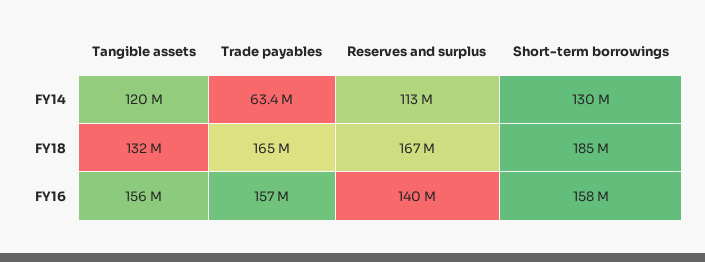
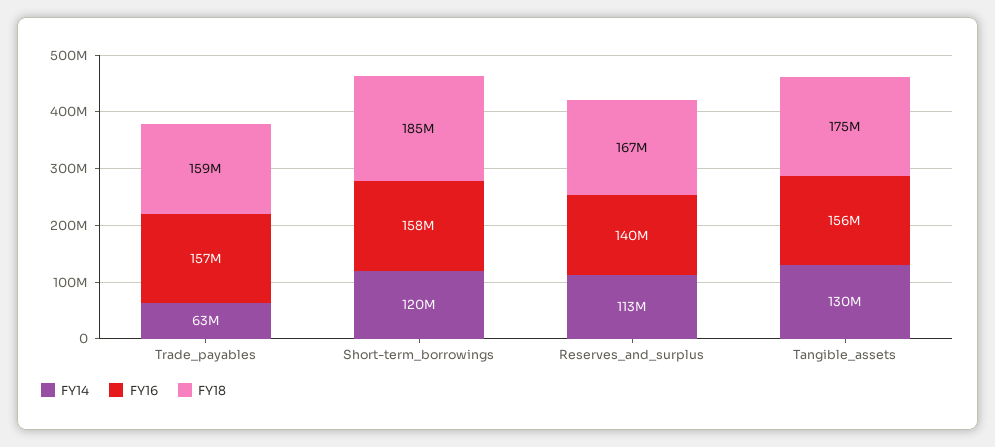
FY14, Tangible assets: 120000000 -> 130000000
FY14, Short-term borrowings: 130000000 -> 120000000
FY18, Tangible assets: 132000000 -> 175000000
FY18, Trade payables: 165000000 -> 159000000

